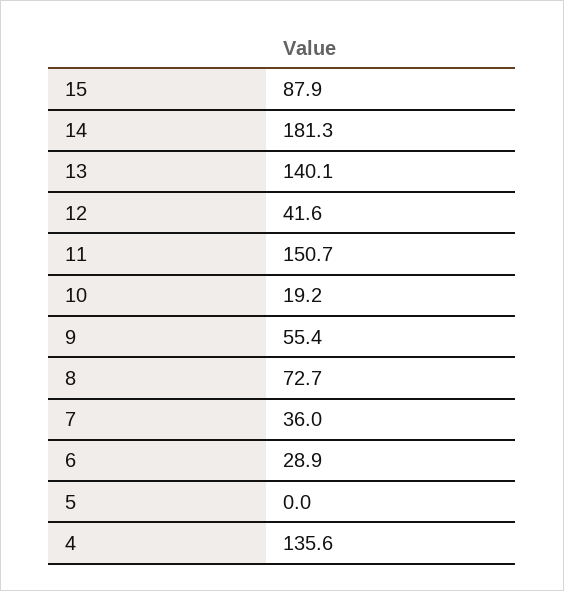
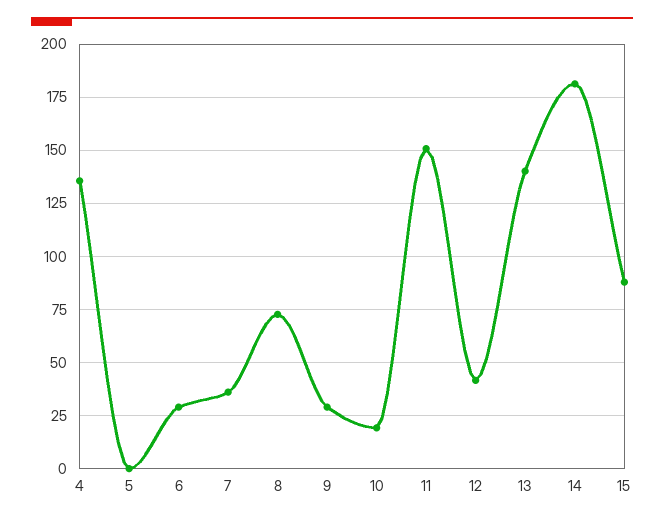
9: 55.4 -> 30

